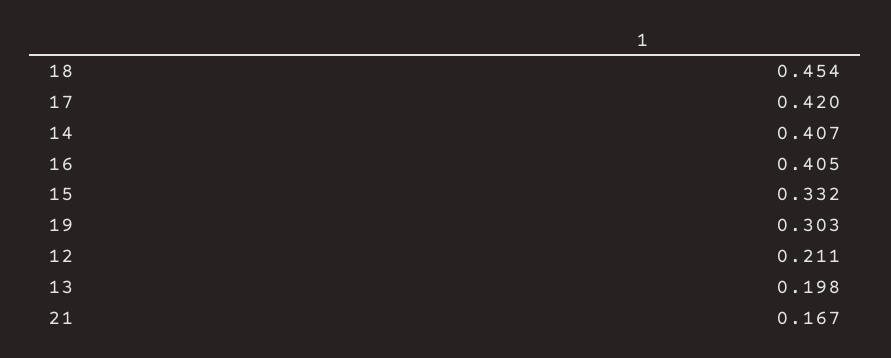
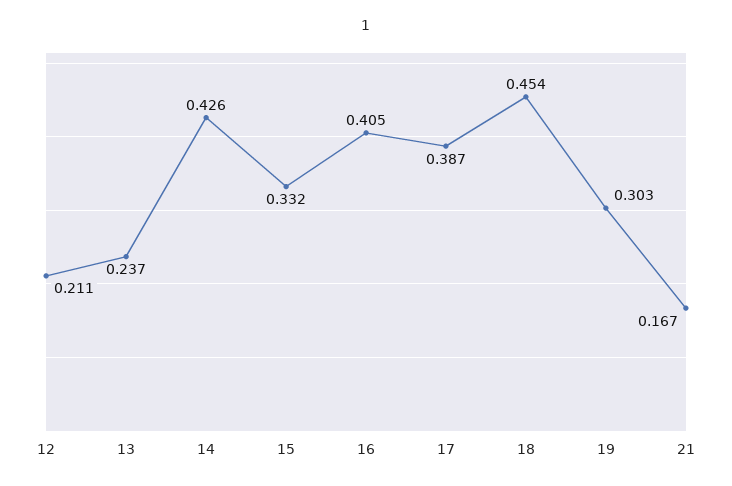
17: 0.42 -> 0.387
14: 0.407 -> 0.426
13: 0.198 -> 0.237

